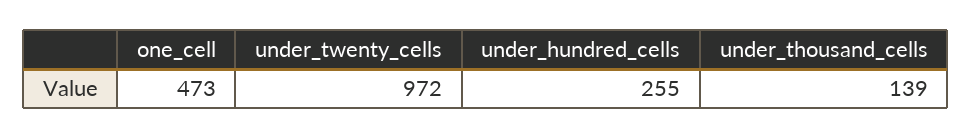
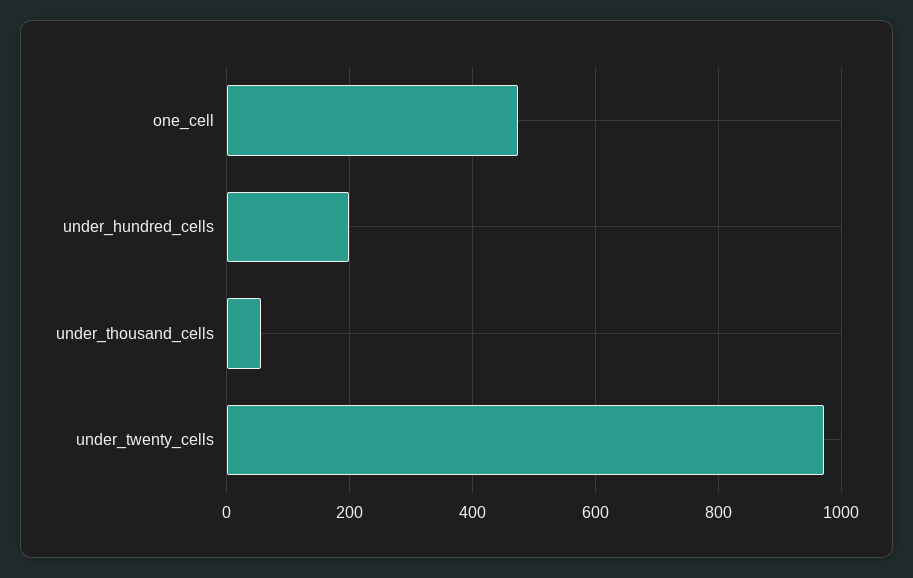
under_hundred_cells: 255 -> 200
under_thousand_cells: 139 -> 60

